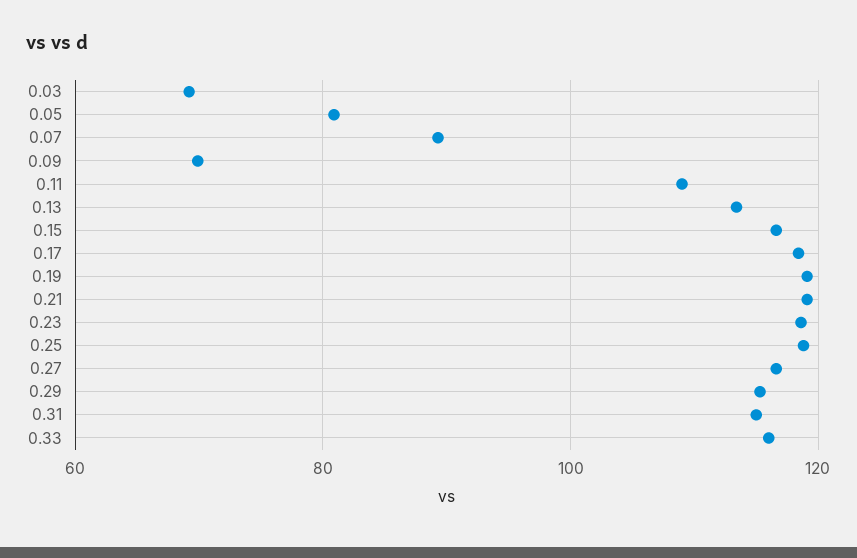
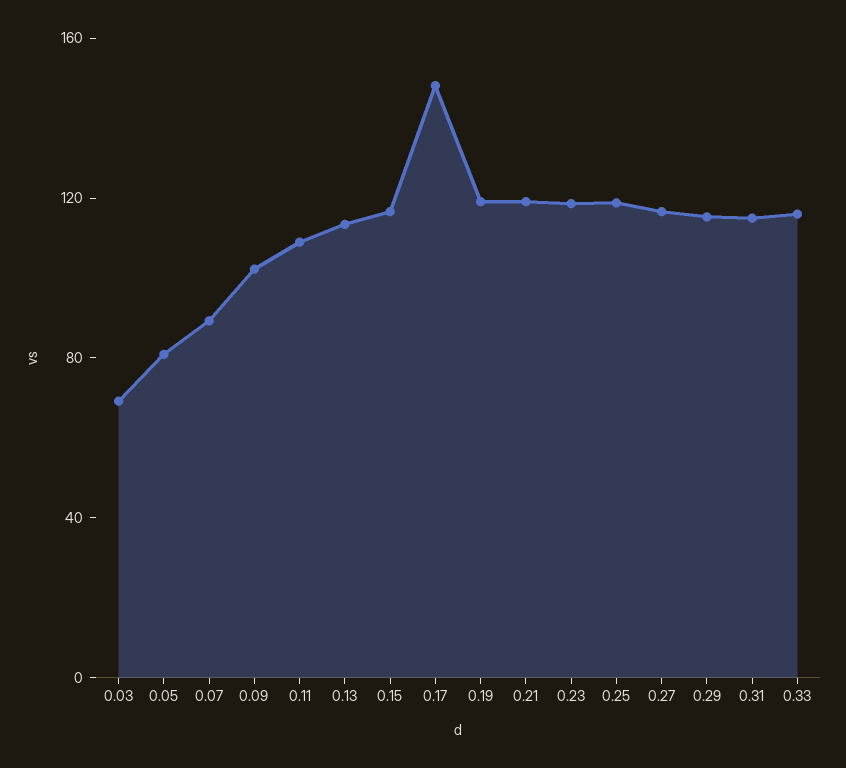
0.09: 70 -> 100
0.17: 118 -> 150

